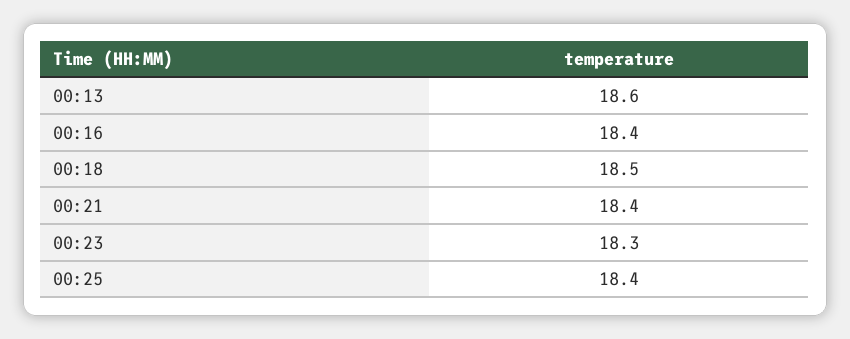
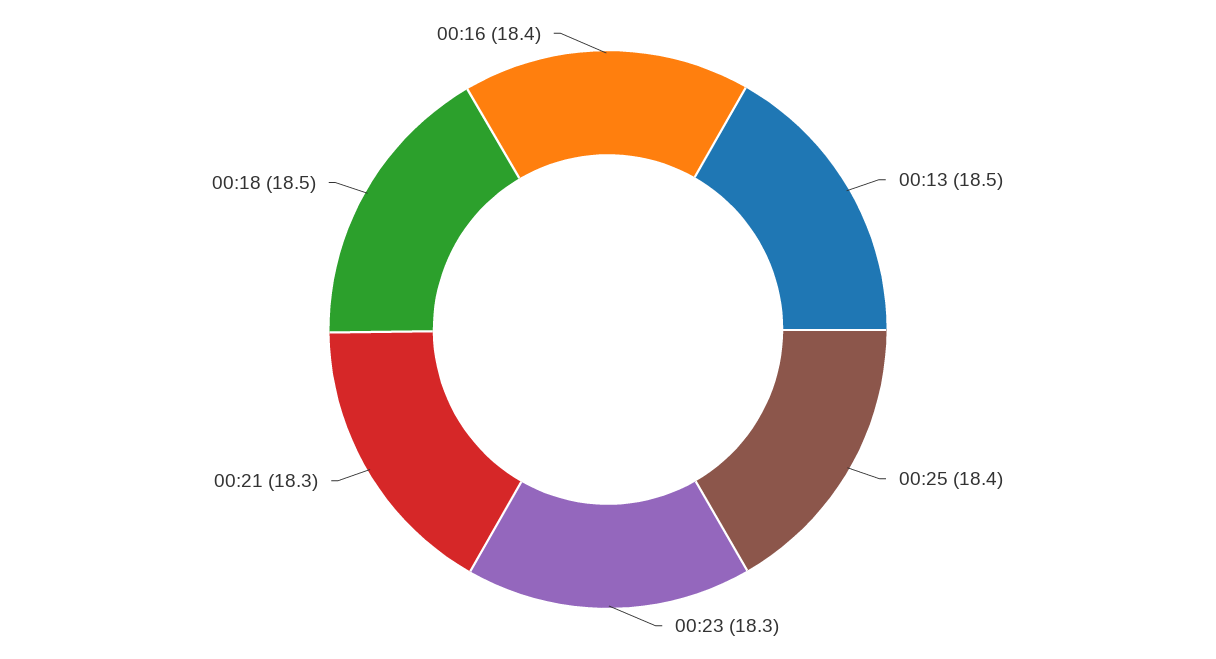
00:13: 18.6 -> 18.5
00:21: 18.4 -> 18.3

